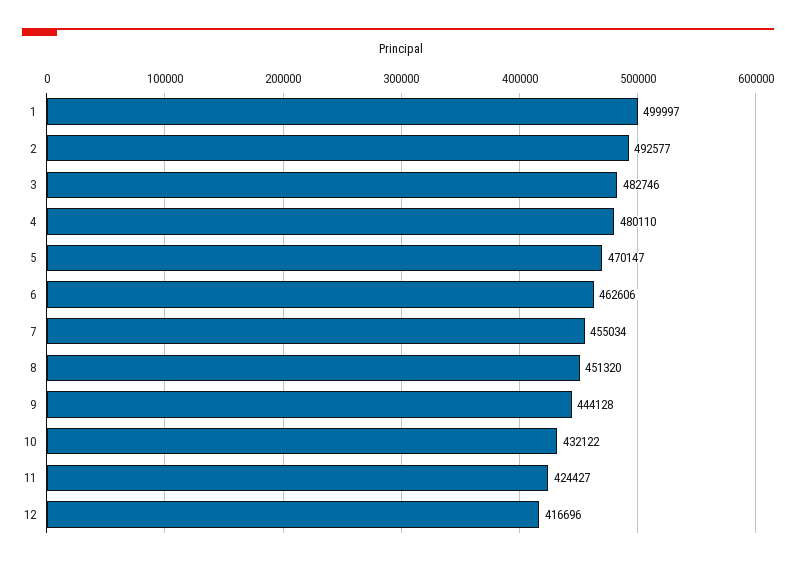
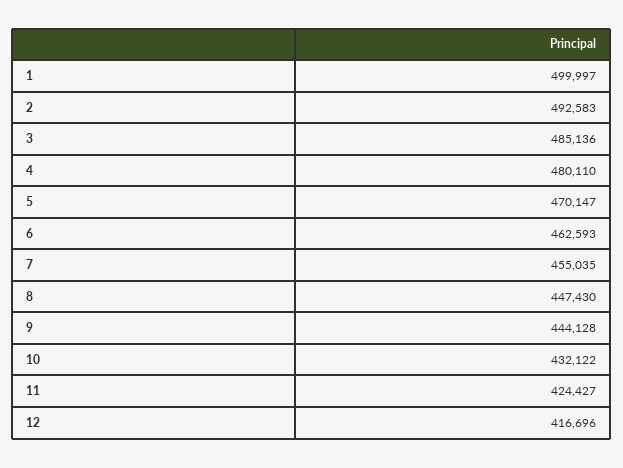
2: 492577 -> 492583
3: 482746 -> 485136
6: 462606 -> 462593
7: 455034 -> 455035
8: 451320 -> 447430

